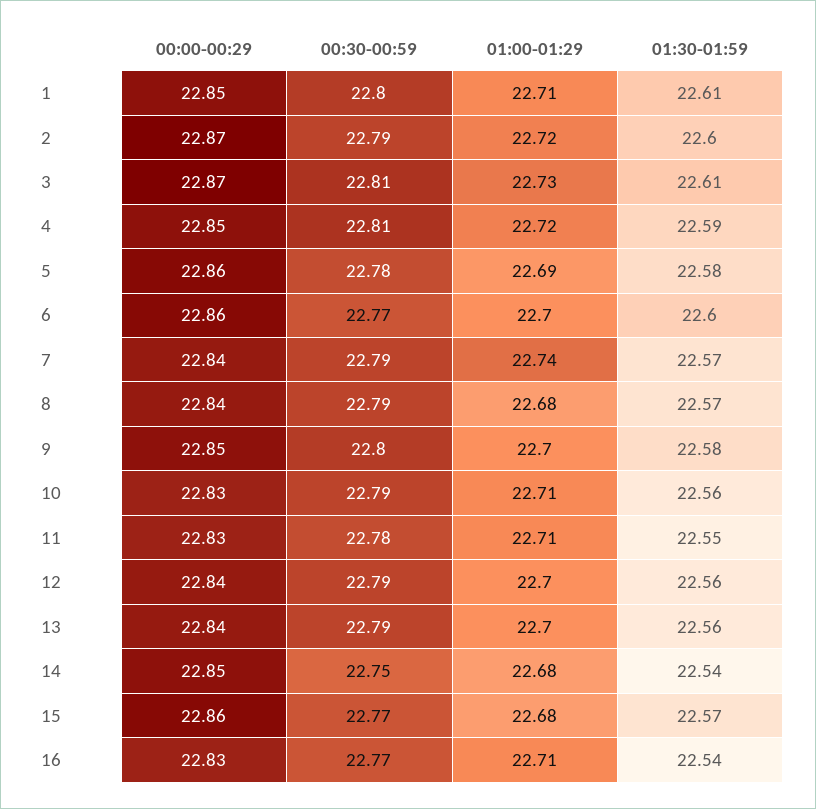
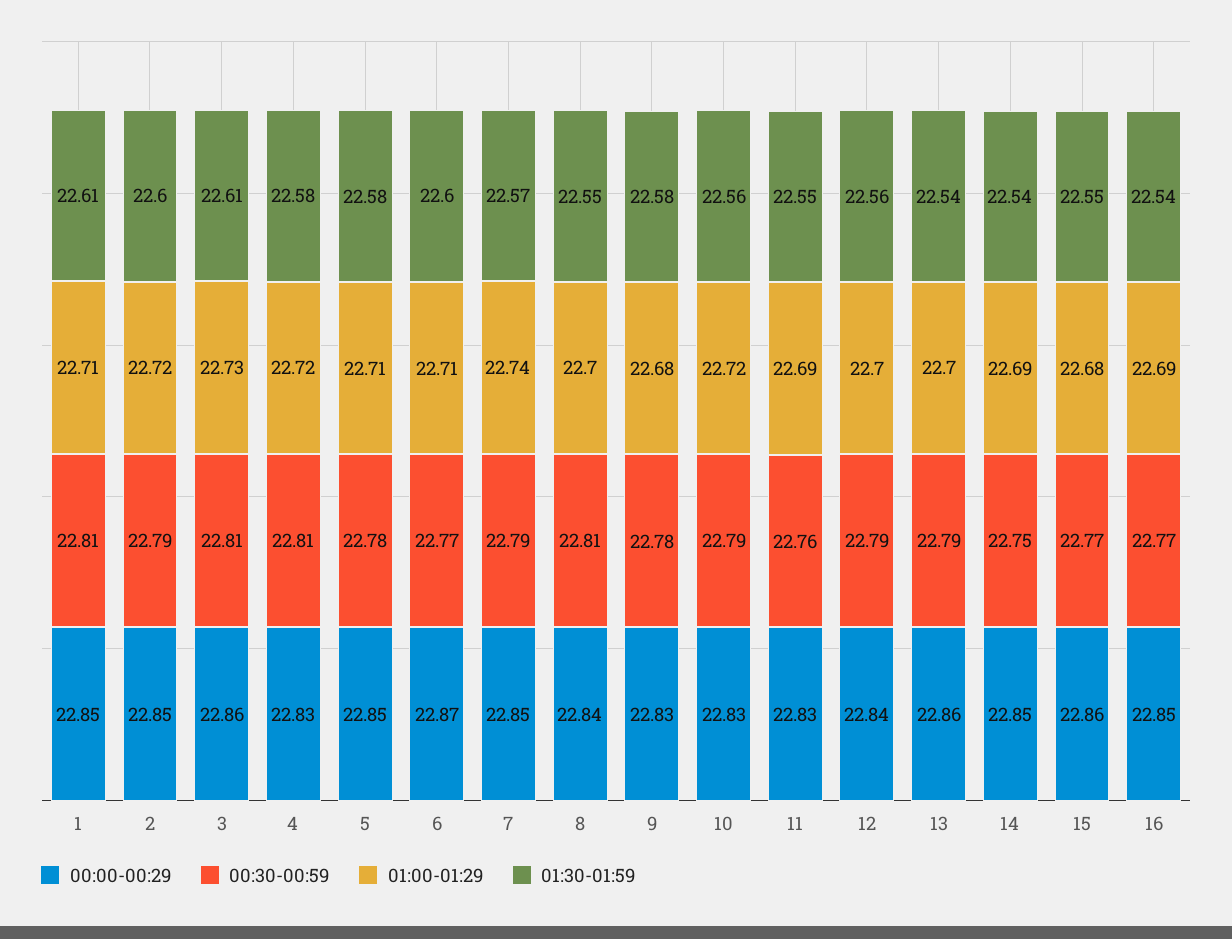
00:30-00:59, 1: 22.8 -> 22.81
00:00-00:29, 2: 22.87 -> 22.85
00:00-00:29, 3: 22.87 -> 22.86
00:00-00:29, 4: 22.85 -> 22.83
01:30-01:59, 4: 22.59 -> 22.58
00:00-00:29, 5: 22.86 -> 22.85
01:00-01:29, 5: 22.69 -> 22.71
00:00-00:29, 6: 22.86 -> 22.87
01:00-01:29, 6: 22.7 -> 22.71
00:00-00:29, 7: 22.84 -> 22.85
00:30-00:59, 8: 22.79 -> 22.81
01:00-01:29, 8: 22.68 -> 22.7
01:30-01:59, 8: 22.57 -> 22.55
00:00-00:29, 9: 22.85 -> 22.83
00:30-00:59, 9: 22.8 -> 22.78
01:00-01:29, 9: 22.7 -> 22.68
01:00-01:29, 10: 22.71 -> 22.72
00:30-00:59, 11: 22.78 -> 22.76
01:00-01:29, 11: 22.71 -> 22.69
00:00-00:29, 13: 22.84 -> 22.86
01:30-01:59, 13: 22.56 -> 22.54
01:00-01:29, 14: 22.68 -> 22.69
01:30-01:59, 15: 22.57 -> 22.55
00:00-00:29, 16: 22.83 -> 22.85
01:00-01:29, 16: 22.71 -> 22.69

